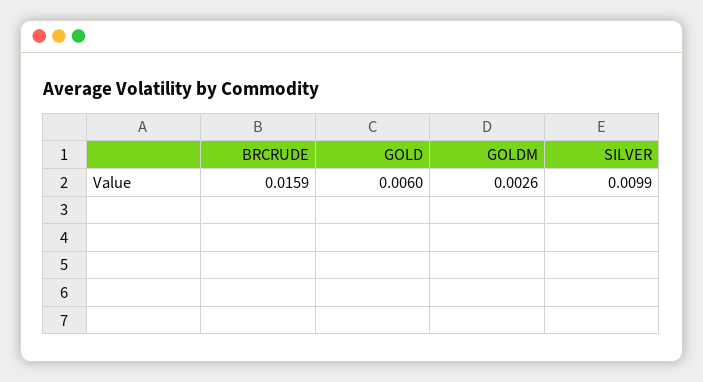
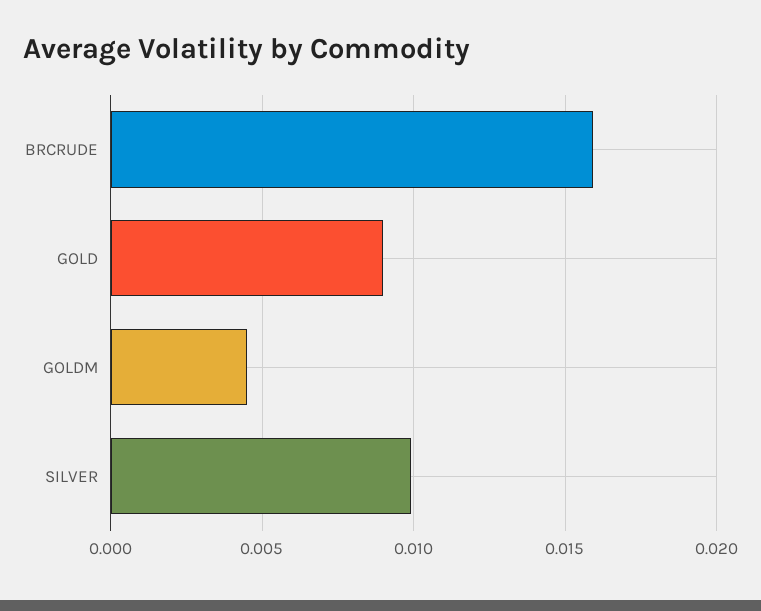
GOLD: 0.006 -> 0.009
GOLDM: 0.0026 -> 0.0045

